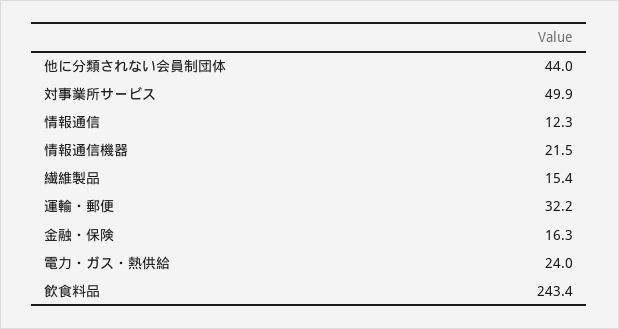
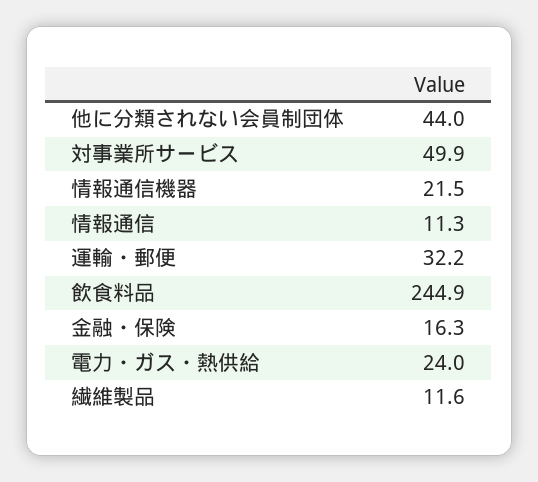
情報通信: 12.3 -> 11.3
繊維製品: 15.4 -> 11.6
飲食料品: 243.4 -> 244.9

